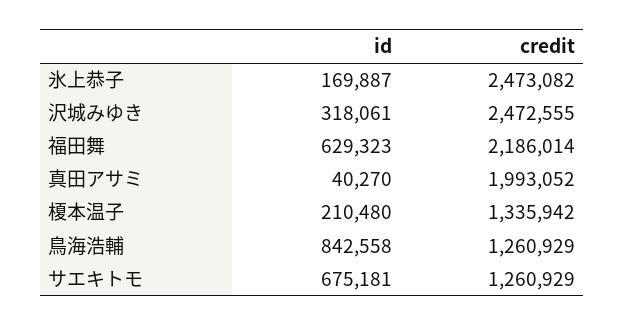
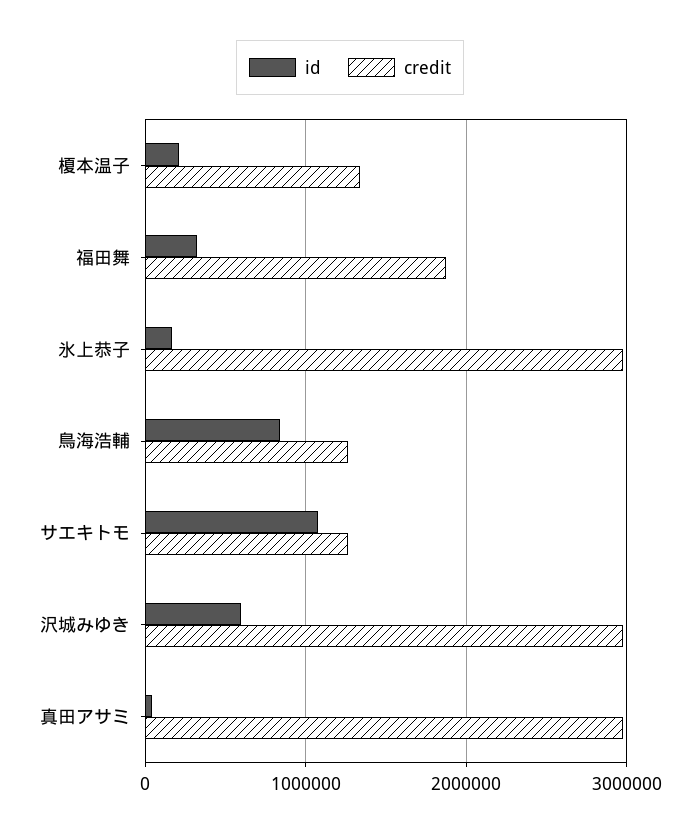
credit, 氷上恭子: 2473082 -> 3000000
id, 沢城みゆき: 318061 -> 600000
credit, 沢城みゆき: 2472555 -> 3000000
id, 福田舞: 629323 -> 300000
credit, 福田舞: 2186014 -> 1900000
credit, 真田アサミ: 1993052 -> 3000000
id, サエキトモ: 675181 -> 1100000

